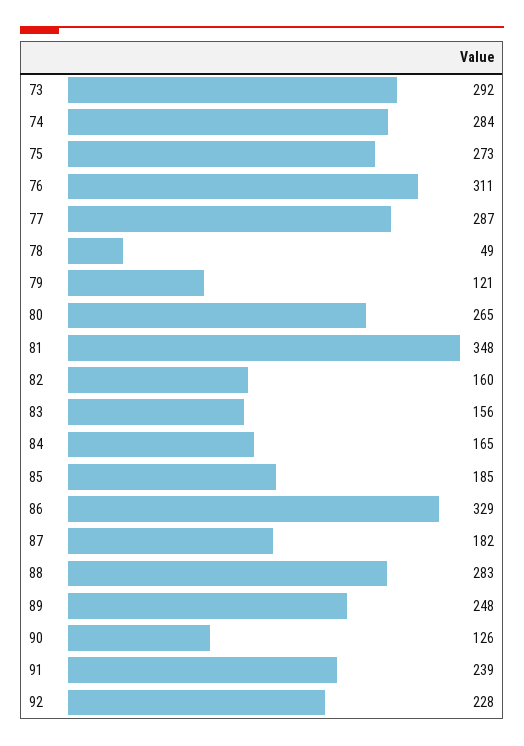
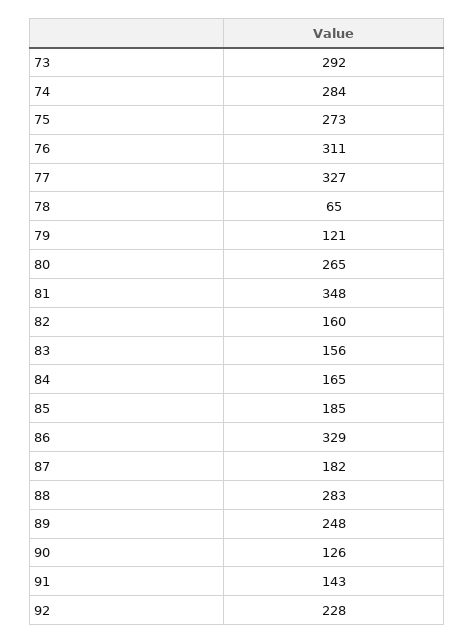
77: 287 -> 327
78: 49 -> 65
91: 239 -> 143

